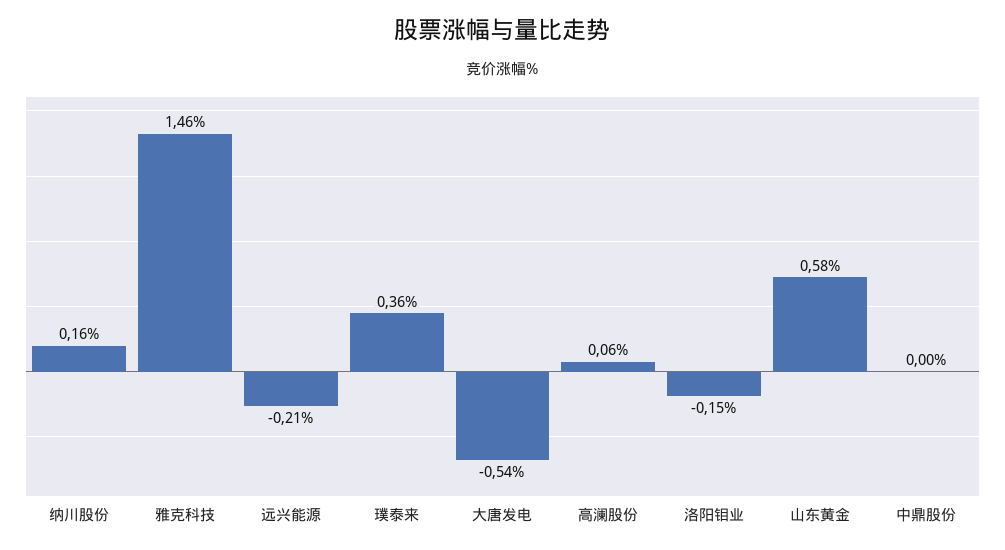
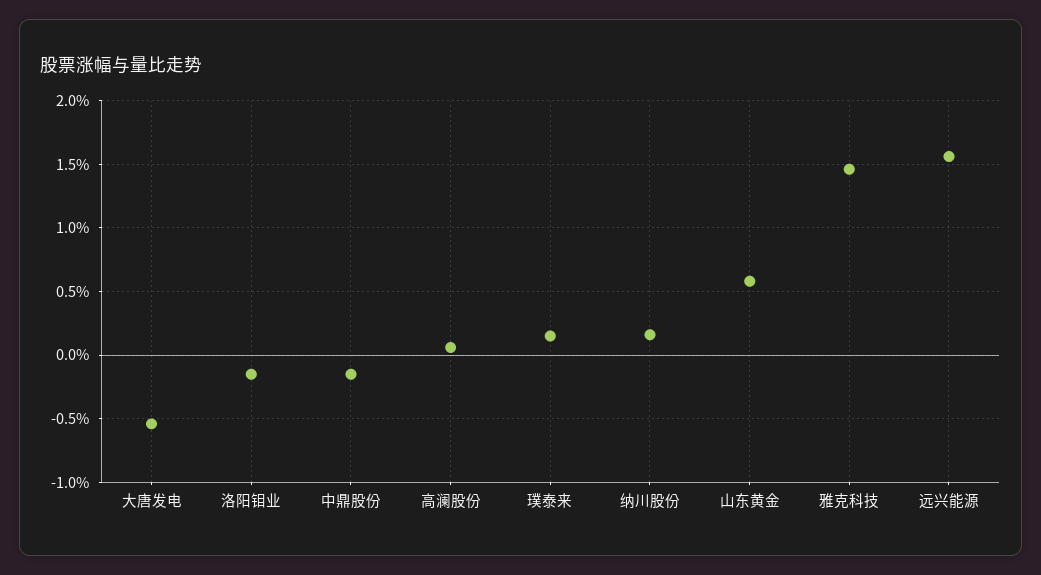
远兴能源: -0.21 -> 1.55
璞泰来: 0.36 -> 0.15
中鼎股份: 0 -> -0.15

